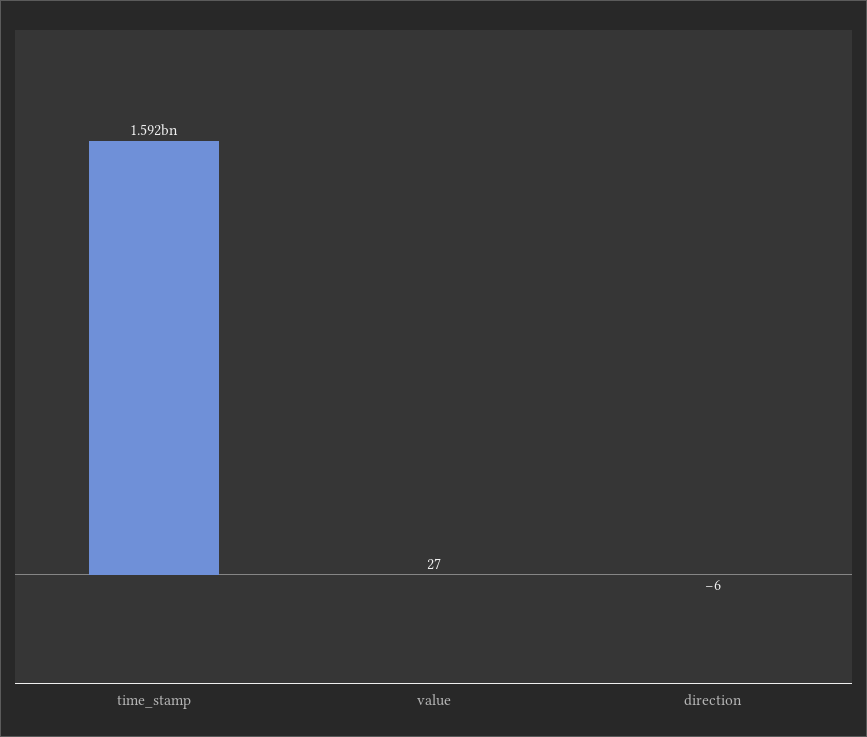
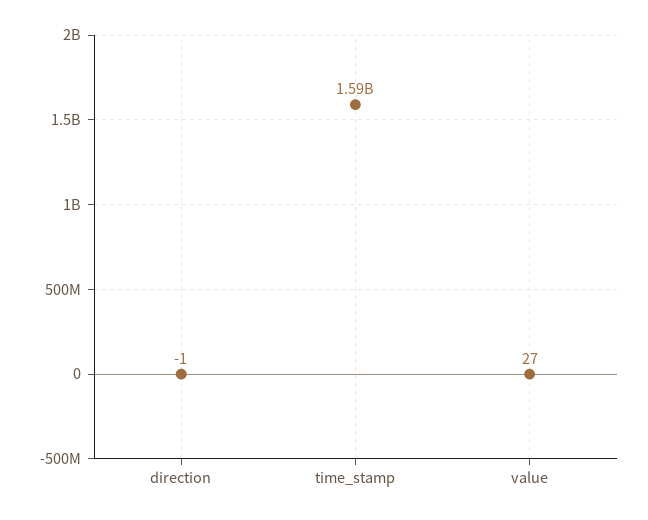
direction: -6 -> -1

